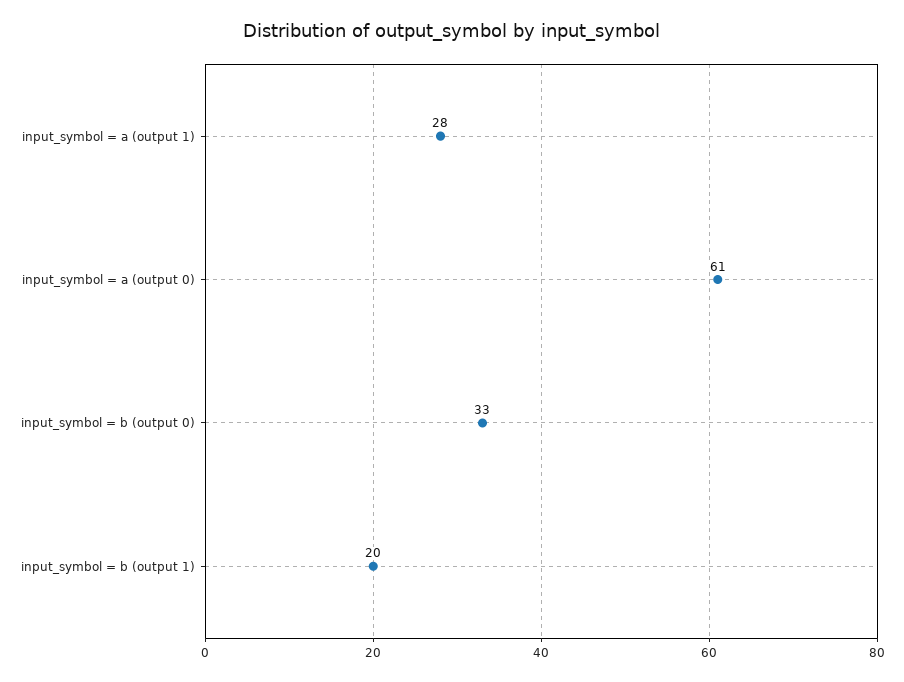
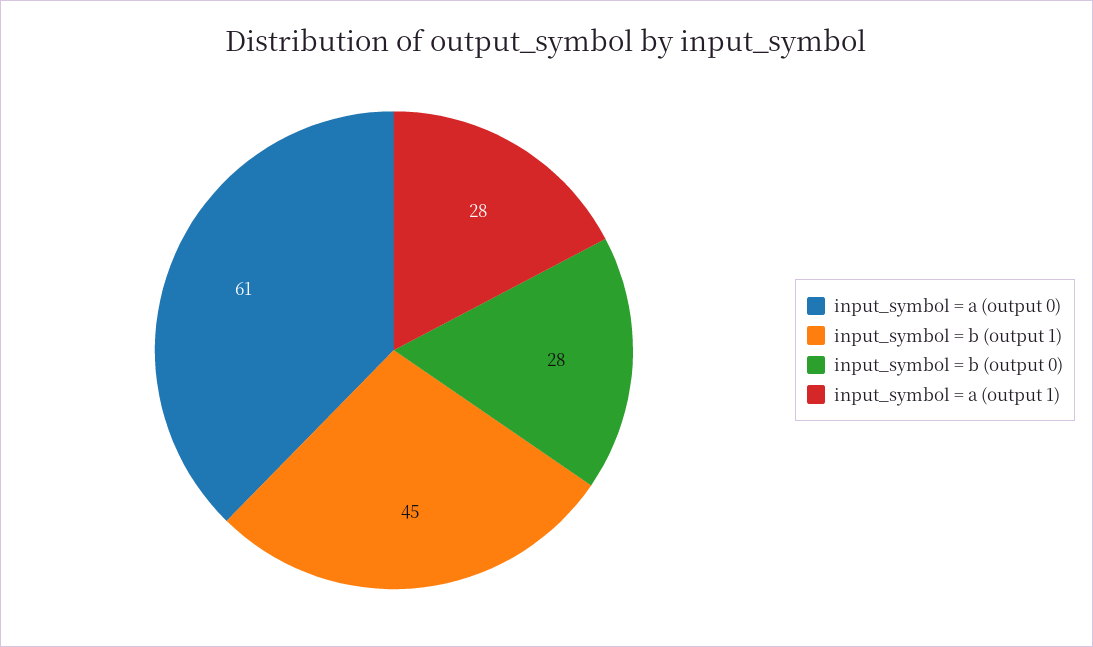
input_symbol = b (output 0): 33 -> 28
input_symbol = b (output 1): 20 -> 45

